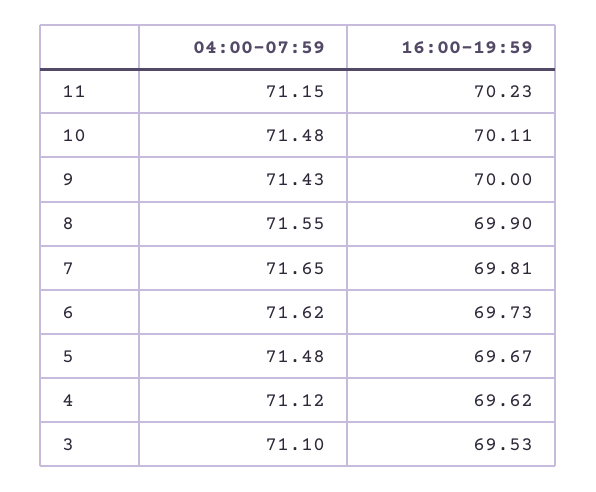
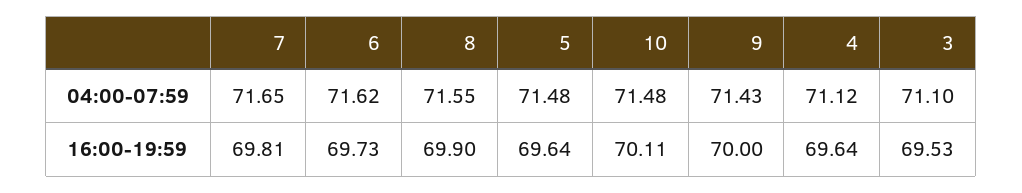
04:00-07:59, 11: 71.15 -> none
16:00-19:59, 11: 70.23 -> none
16:00-19:59, 5: 69.67 -> 69.64
16:00-19:59, 4: 69.62 -> 69.64

